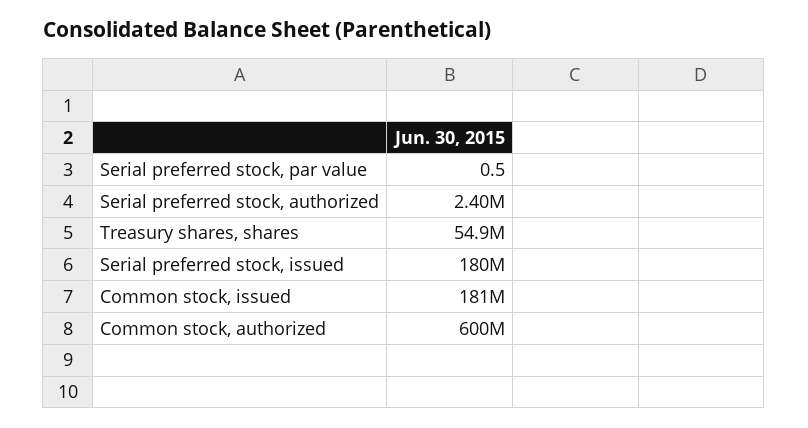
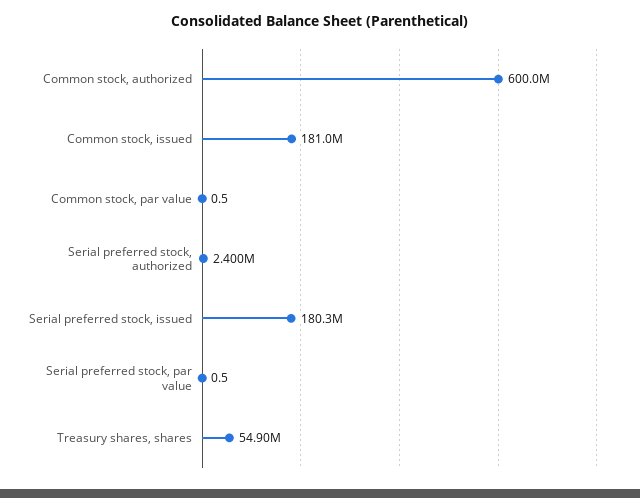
Common stock, par value: none -> 0.5

